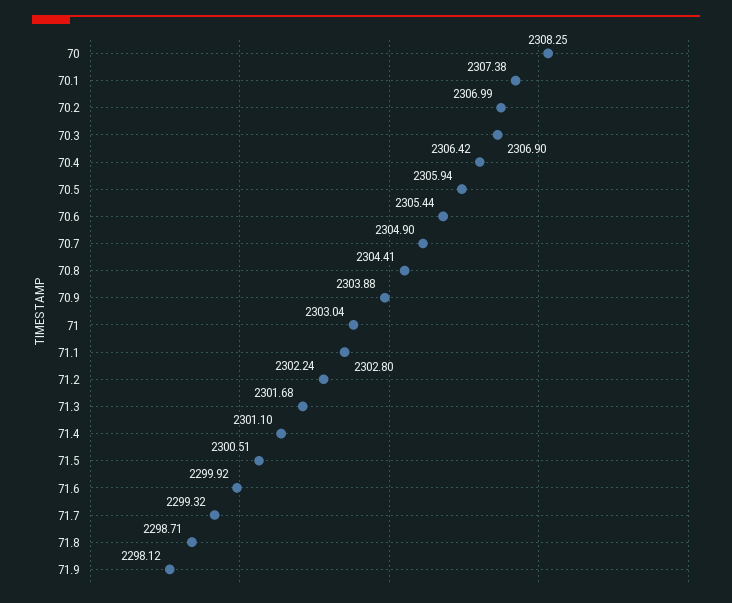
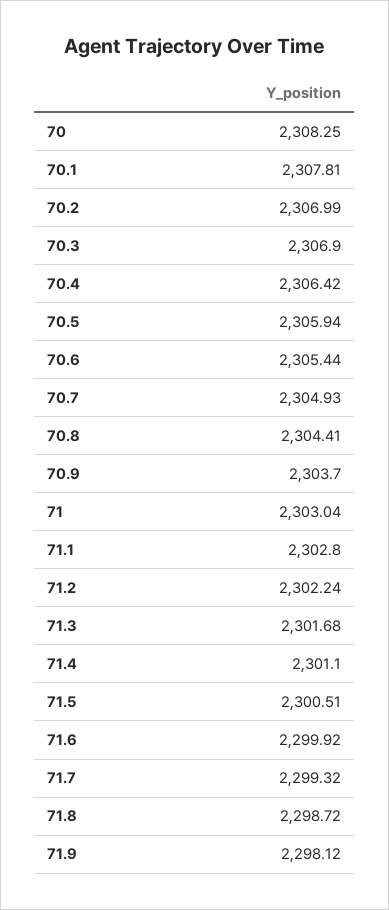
70.1: 2307.38 -> 2307.81
70.7: 2304.9 -> 2304.93
70.9: 2303.88 -> 2303.7
71.8: 2298.71 -> 2298.72

